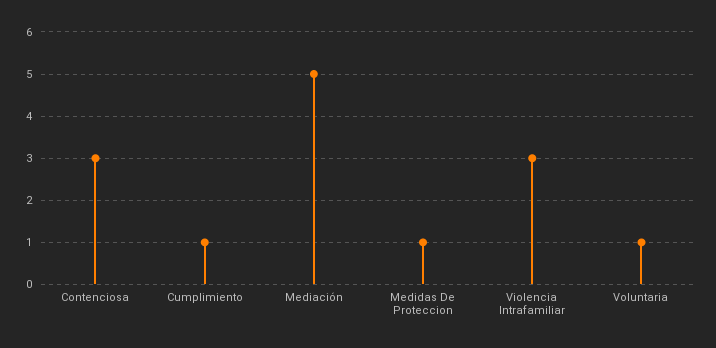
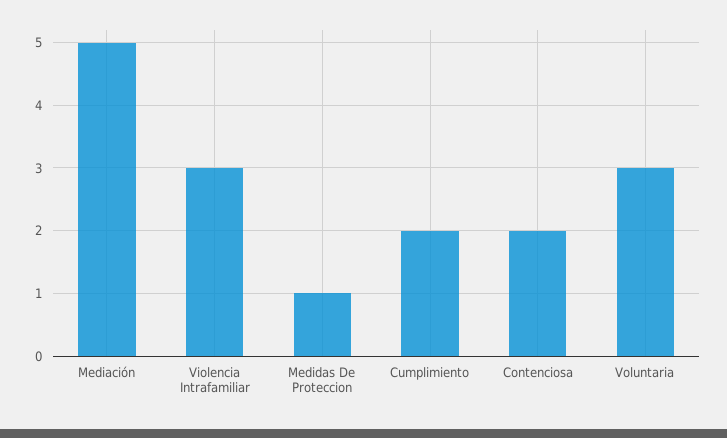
Contenciosa: 3 -> 2
Cumplimiento: 1 -> 2
Voluntaria: 1 -> 3

